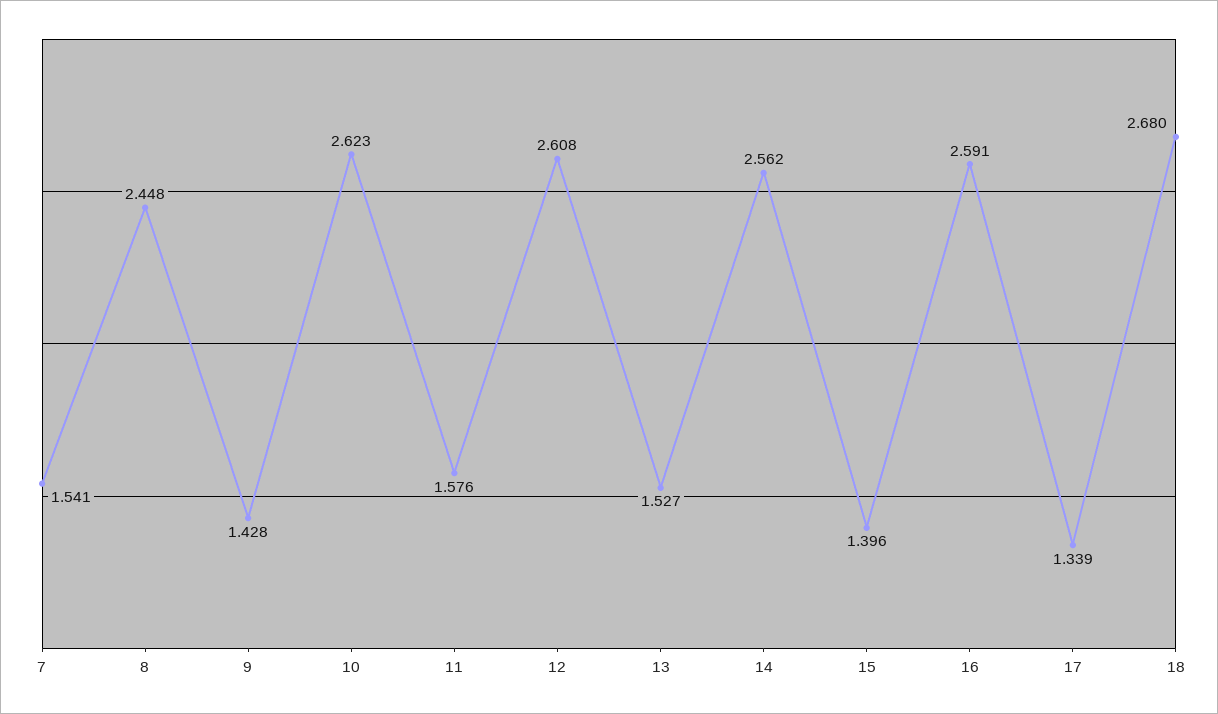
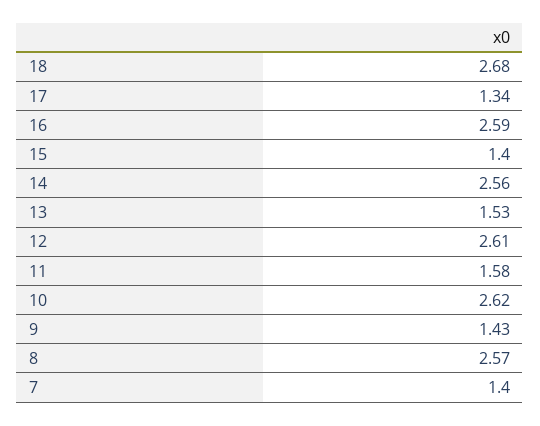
7: 1.541 -> 1.4
8: 2.448 -> 2.57

